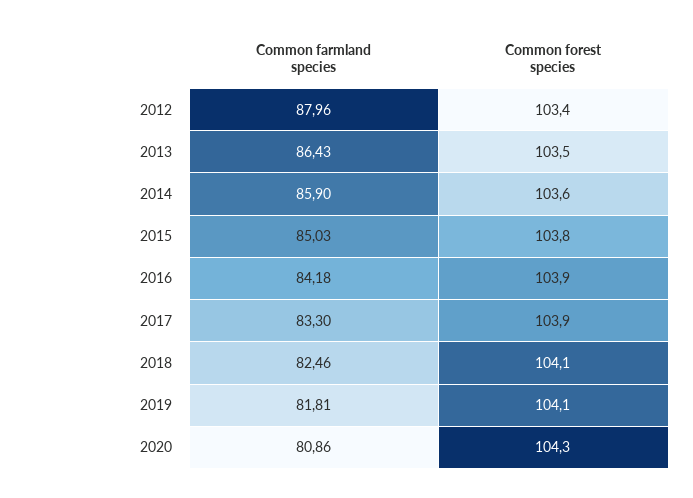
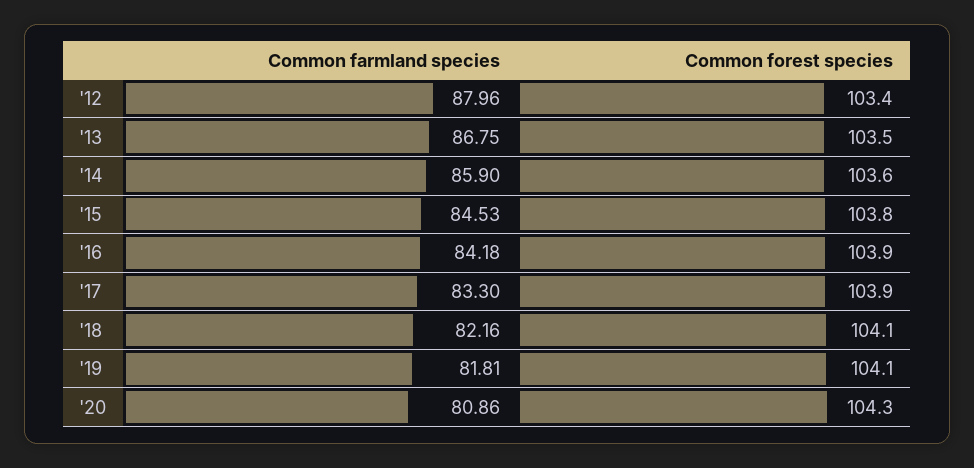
Common farmland species, 2013: 86.43 -> 86.75
Common farmland species, 2015: 85.03 -> 84.53
Common farmland species, 2018: 82.46 -> 82.16

